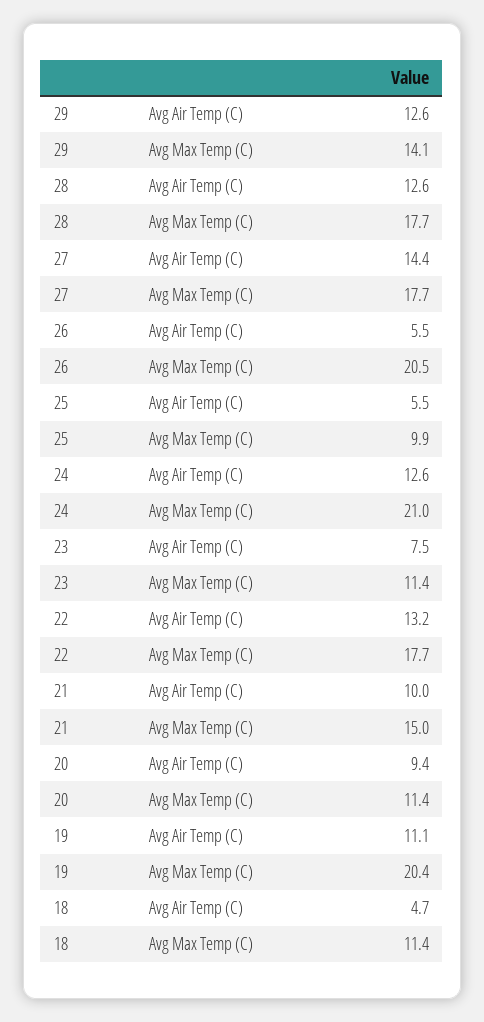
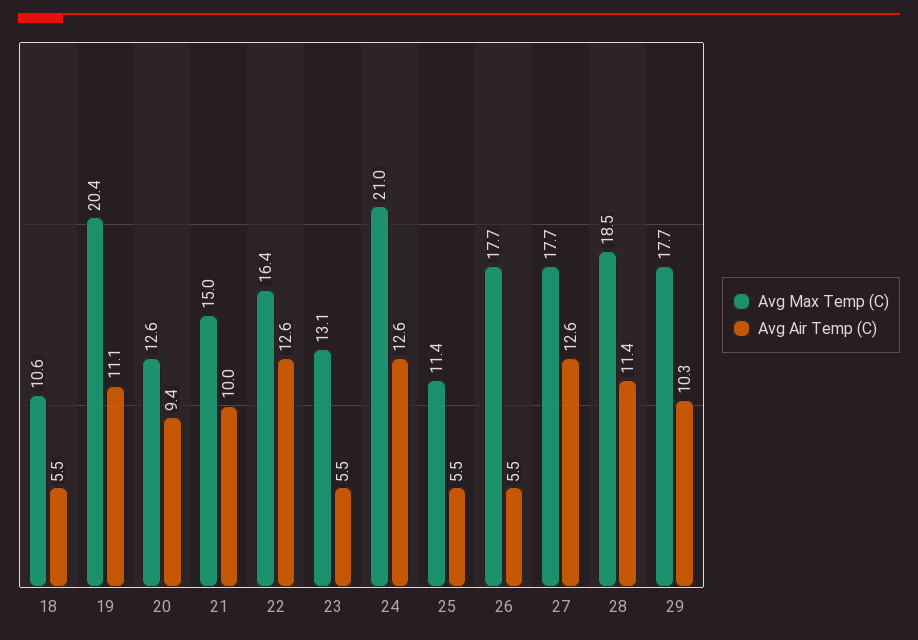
Avg Air Temp (C), 29: 12.6 -> 10.3
Avg Max Temp (C), 29: 14.1 -> 17.7
Avg Air Temp (C), 28: 12.6 -> 11.4
Avg Max Temp (C), 28: 17.7 -> 18.5
Avg Air Temp (C), 27: 14.4 -> 12.6
Avg Max Temp (C), 26: 20.5 -> 17.7
Avg Max Temp (C), 25: 9.9 -> 11.4
Avg Air Temp (C), 23: 7.5 -> 5.5
Avg Max Temp (C), 23: 11.4 -> 13.1
Avg Air Temp (C), 22: 13.2 -> 12.6
Avg Max Temp (C), 22: 17.7 -> 16.4
Avg Max Temp (C), 20: 11.4 -> 12.6
Avg Air Temp (C), 18: 4.7 -> 5.5
Avg Max Temp (C), 18: 11.4 -> 10.6

